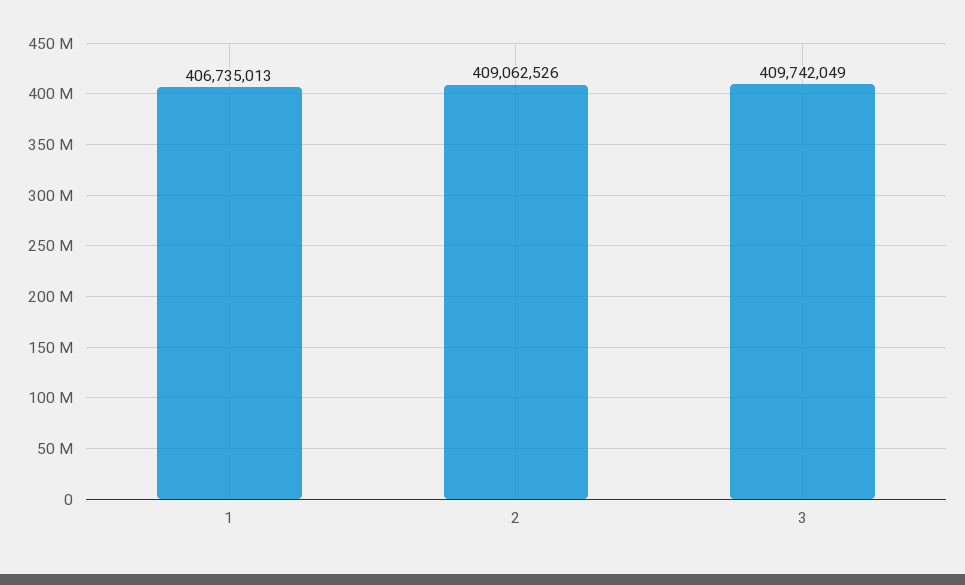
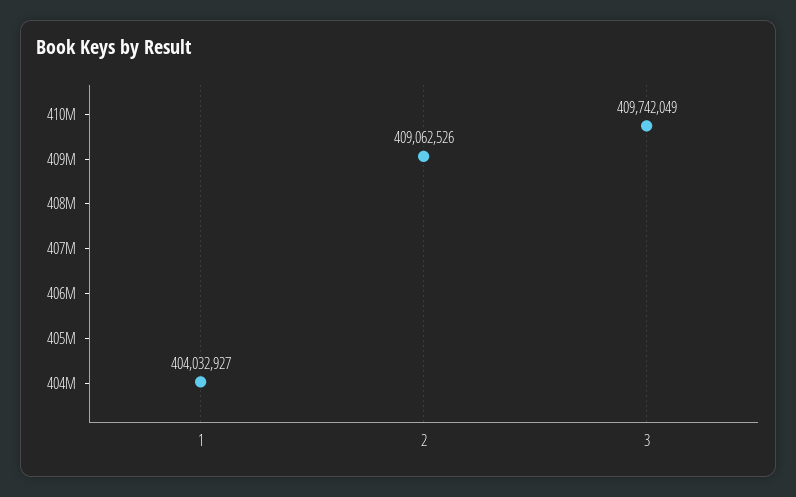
1: 406735013 -> 404032927

